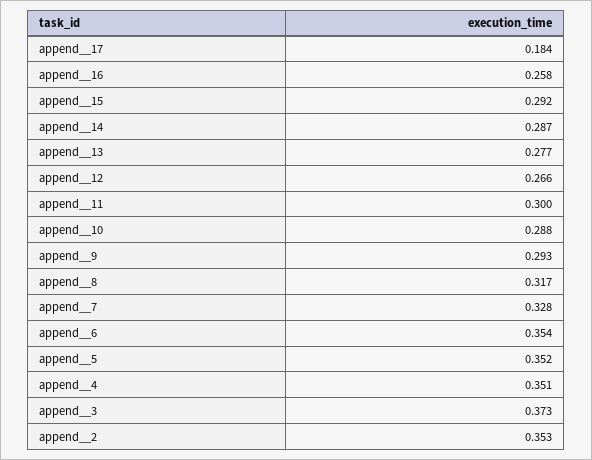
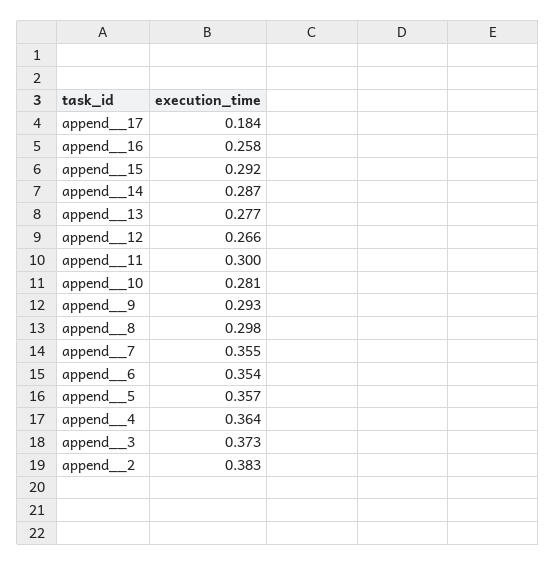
append__10: 0.288 -> 0.281
append__8: 0.317 -> 0.298
append__7: 0.328 -> 0.355
append__5: 0.352 -> 0.357
append__4: 0.351 -> 0.364
append__2: 0.353 -> 0.383

